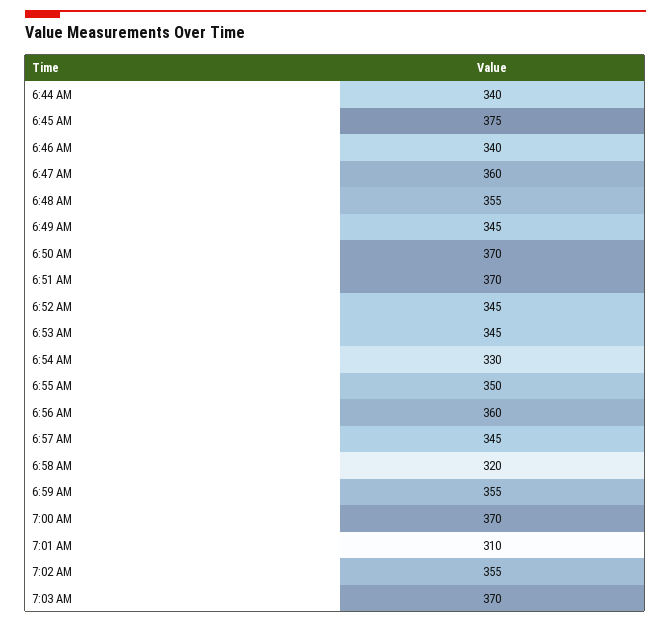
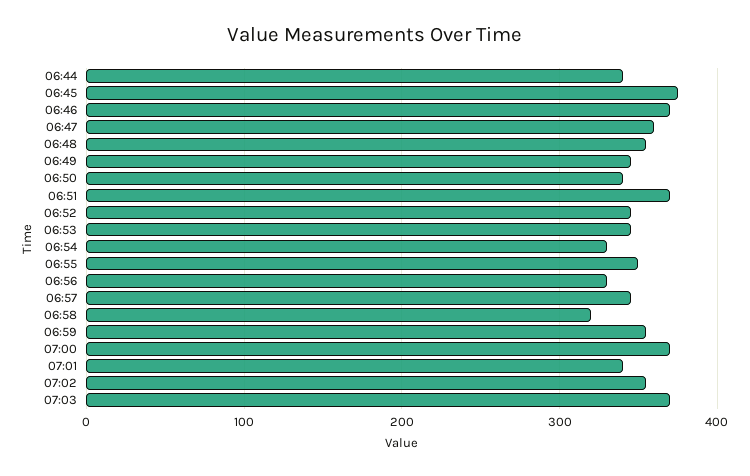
6:46 AM: 340 -> 370
6:50 AM: 370 -> 340
6:56 AM: 360 -> 330
7:01 AM: 310 -> 340

